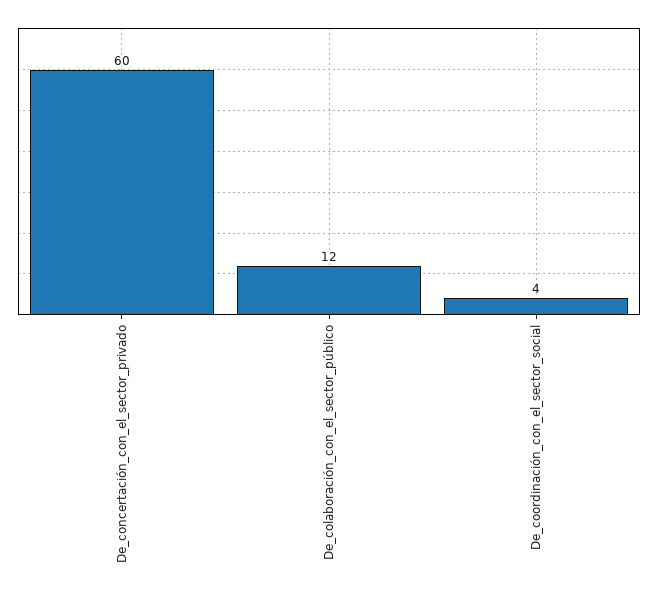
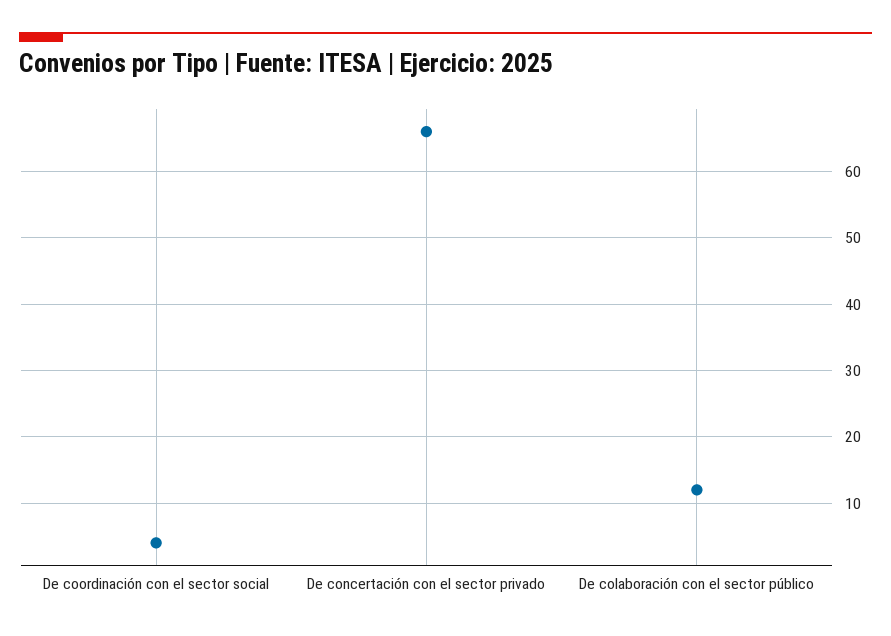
De_concertación_con_el_sector_privado: 60 -> 66

